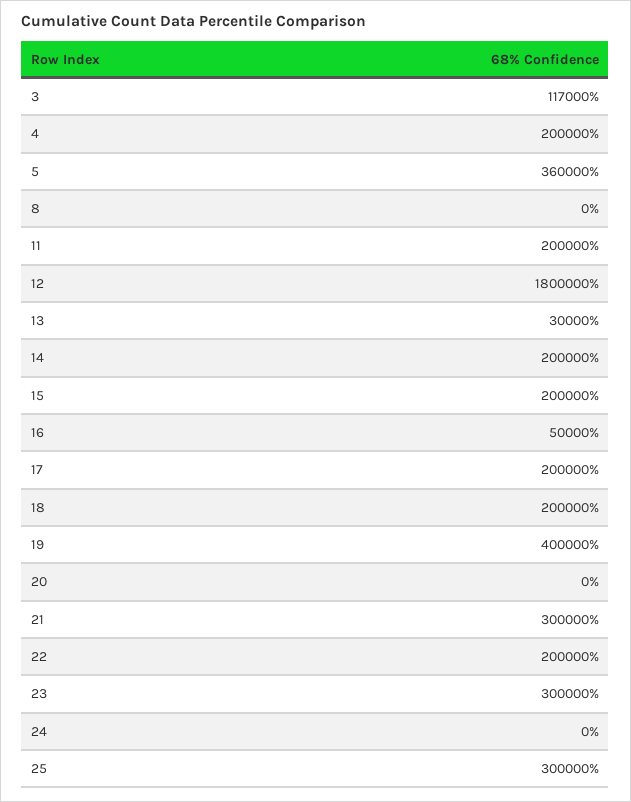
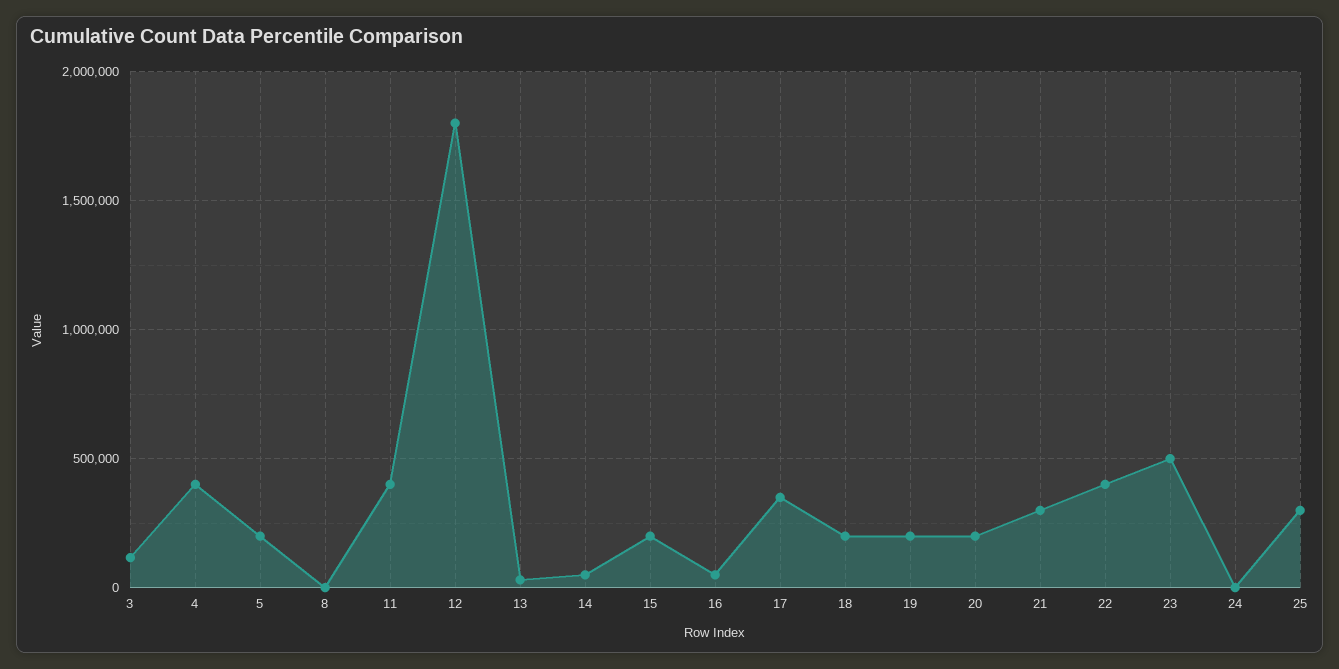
4: 200000 -> 400000
5: 360000 -> 200000
11: 200000 -> 400000
14: 200000 -> 50000
17: 200000 -> 350000
19: 400000 -> 200000
20: 0 -> 200000
22: 200000 -> 400000
23: 300000 -> 500000

